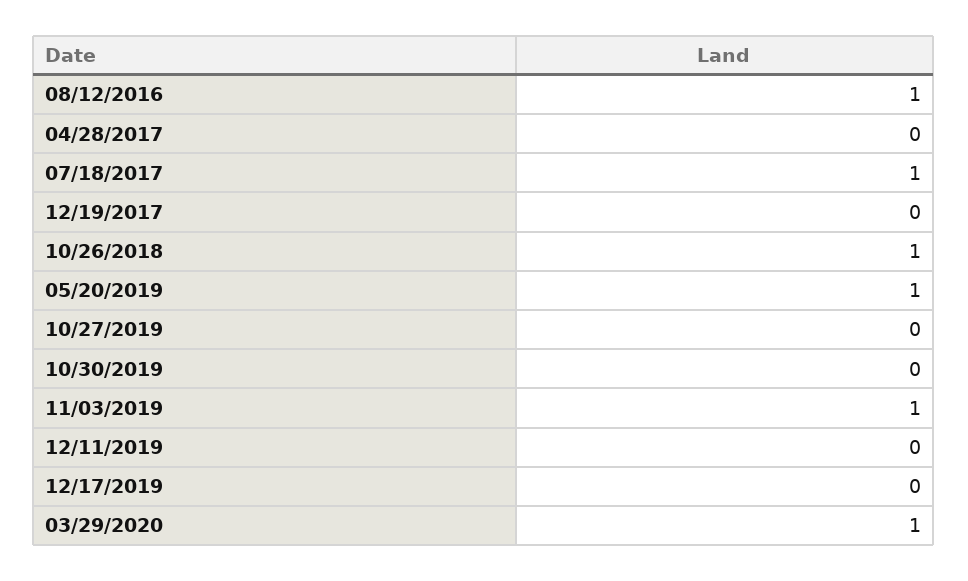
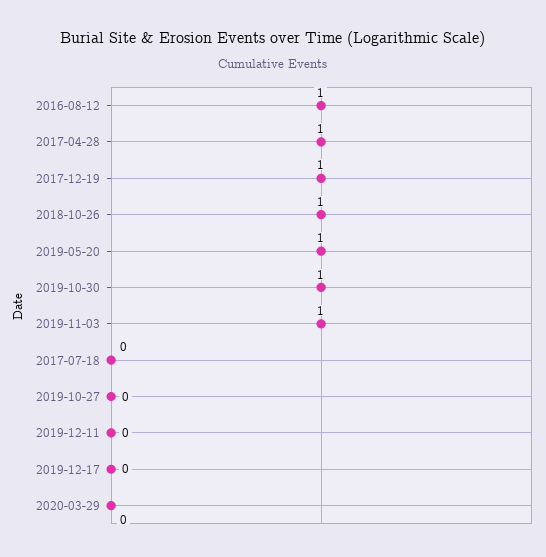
04/28/2017: 0 -> 1
07/18/2017: 1 -> 0
12/19/2017: 0 -> 1
10/30/2019: 0 -> 1
03/29/2020: 1 -> 0

